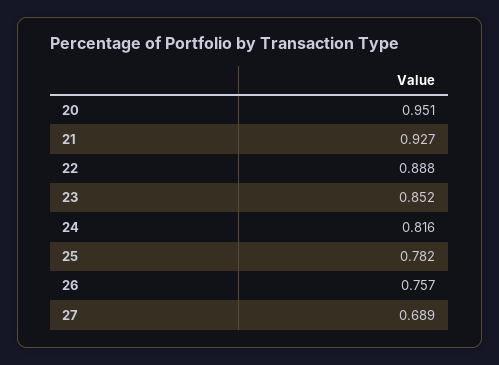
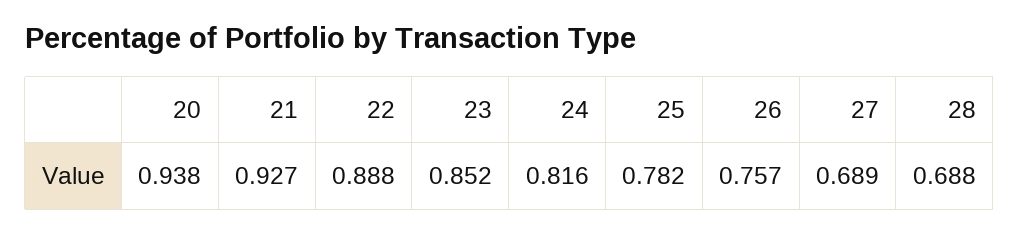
20: 0.951 -> 0.938
28: none -> 0.688

